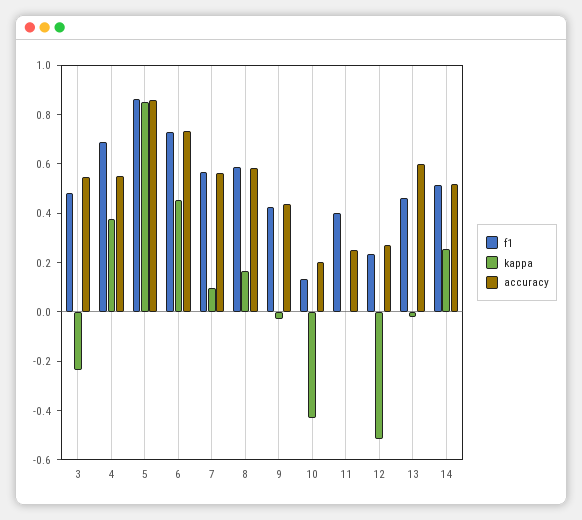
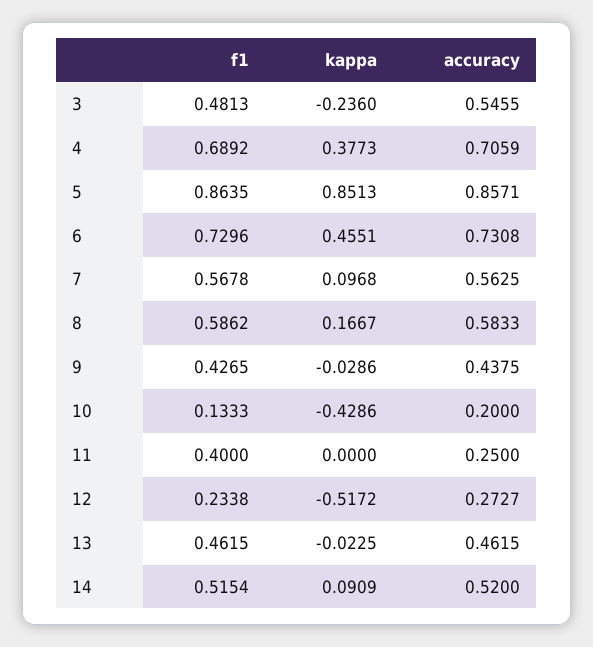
accuracy, 4: 0.55 -> 0.7059
accuracy, 13: 0.6 -> 0.4615
kappa, 14: 0.25 -> 0.0909

